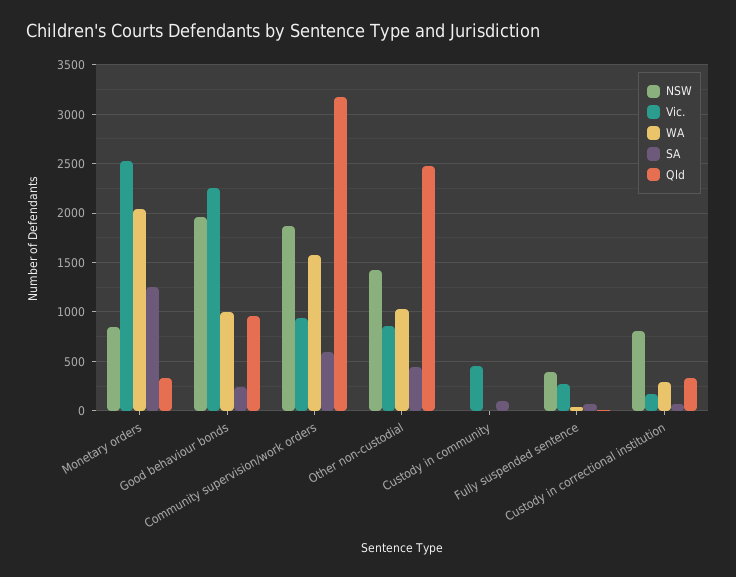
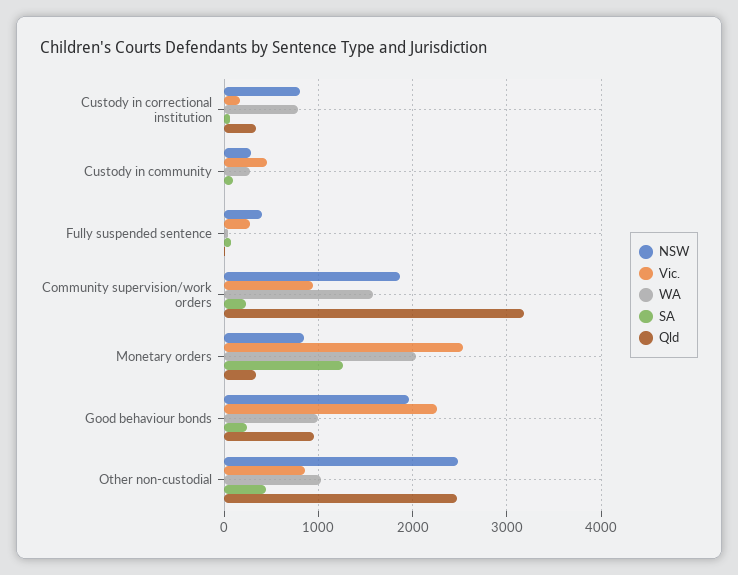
SA, Community supervision/work orders: 600 -> 200
NSW, Other non-custodial: 1400 -> 2500
NSW, Custody in community: 0 -> 300
WA, Custody in community: 0 -> 300
WA, Custody in correctional institution: 300 -> 800

